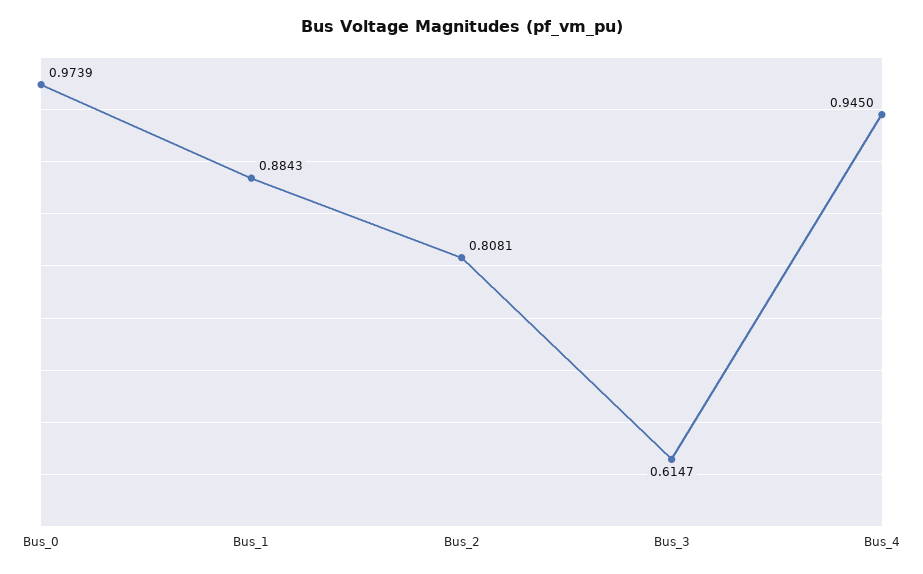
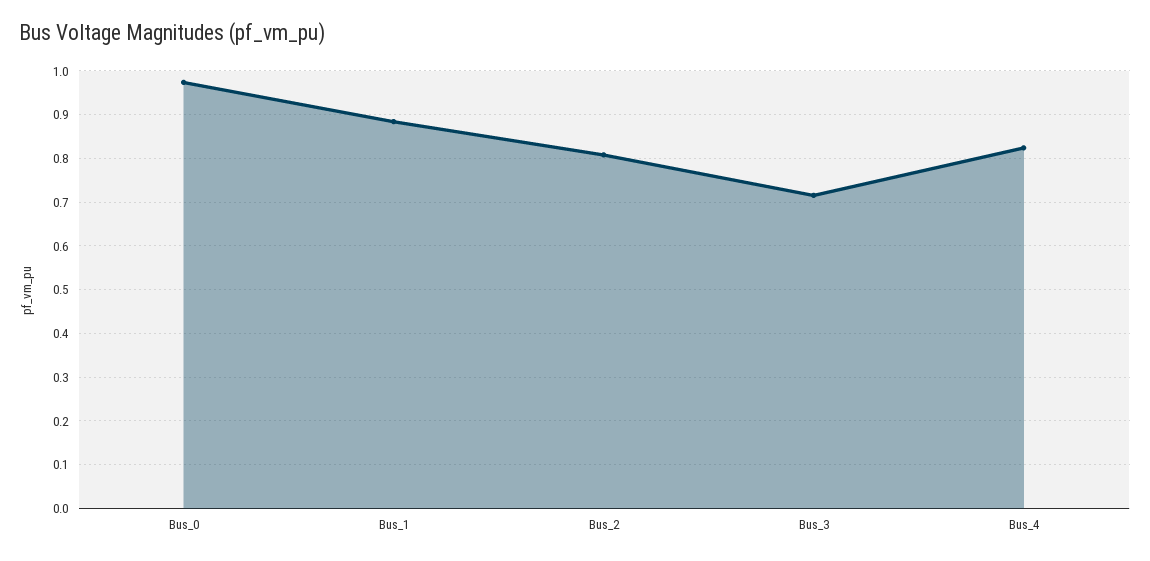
Bus_3: 0.6147 -> 0.72
Bus_4: 0.945 -> 0.82

